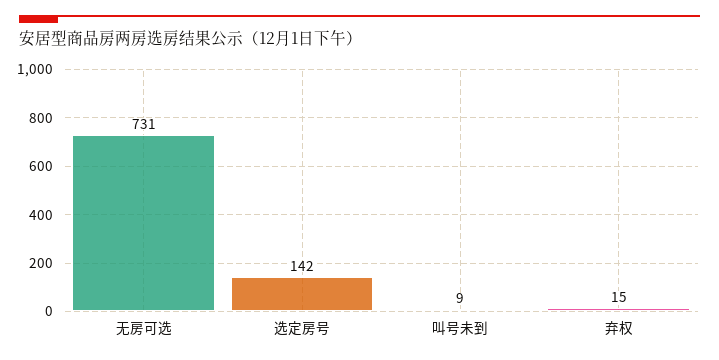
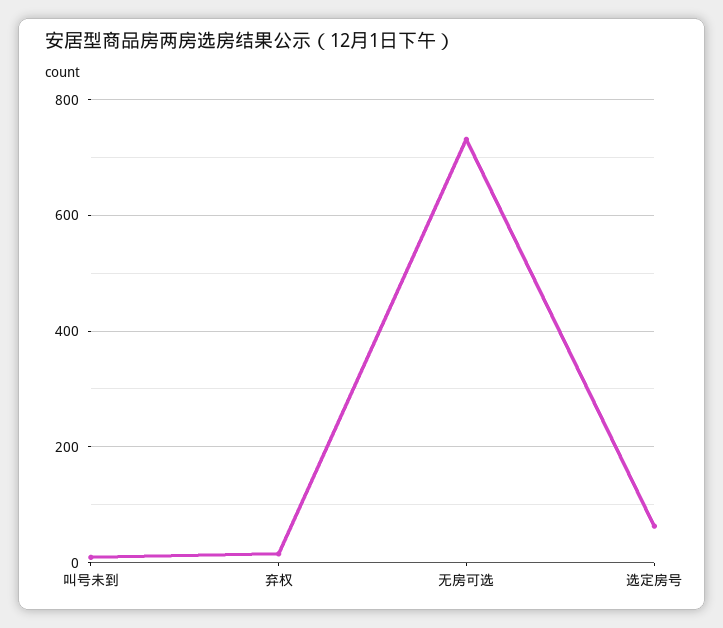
选定房号: 142 -> 60

